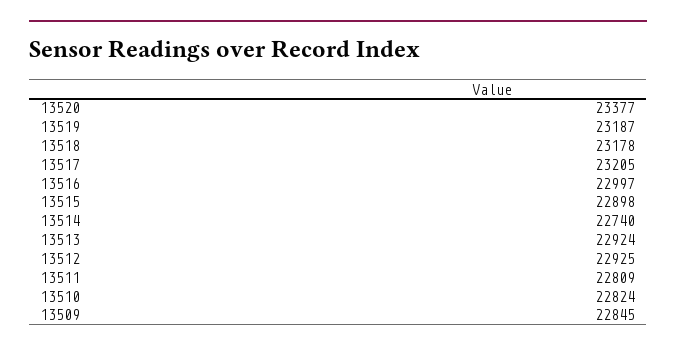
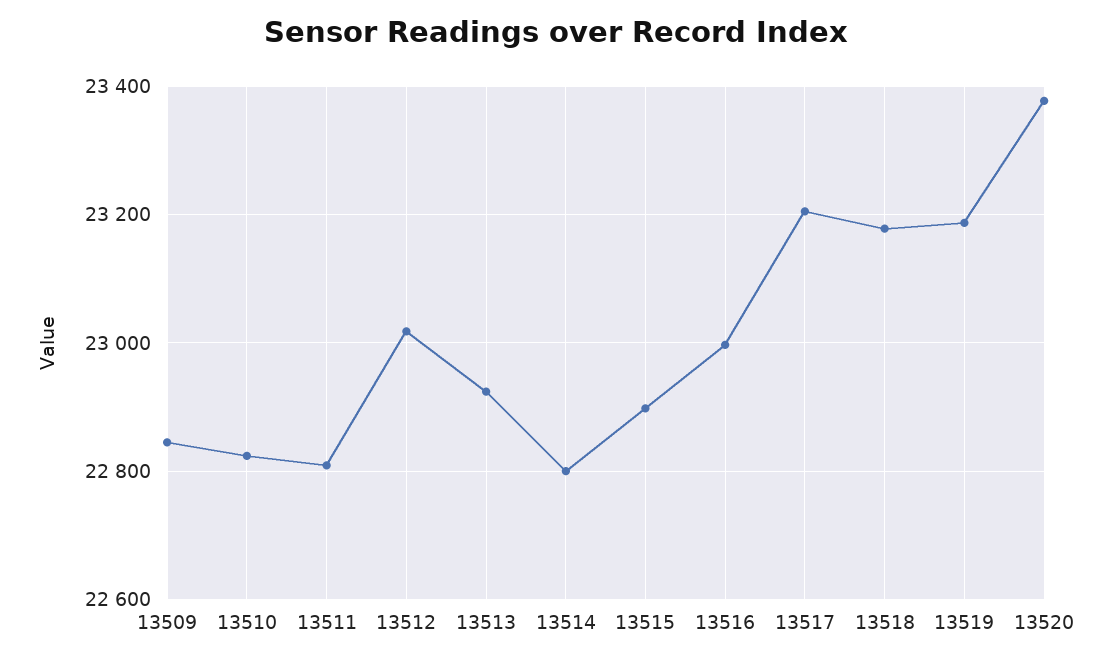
13514: 22740 -> 22800
13512: 22925 -> 23020

